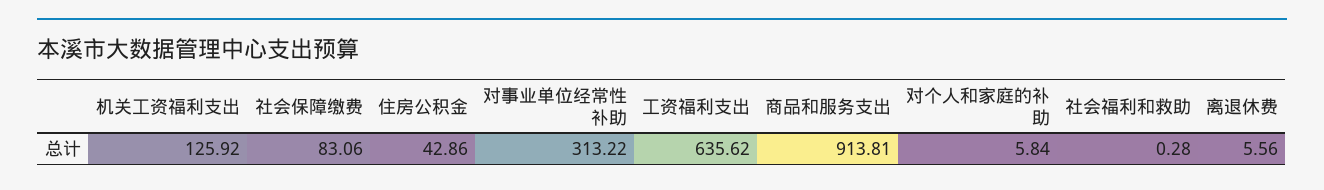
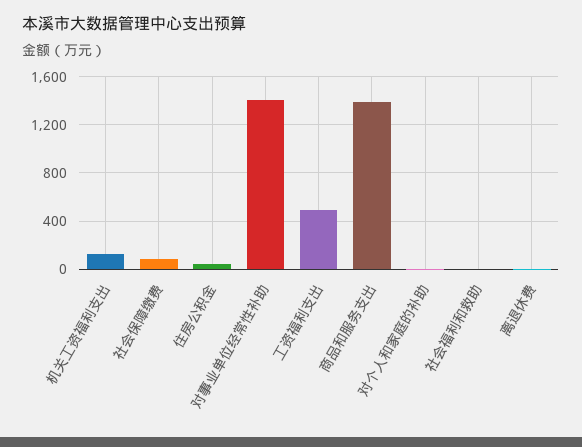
对事业单位经常性补助: 313.22 -> 1400
工资福利支出: 635.62 -> 500
商品和服务支出: 913.81 -> 1400

